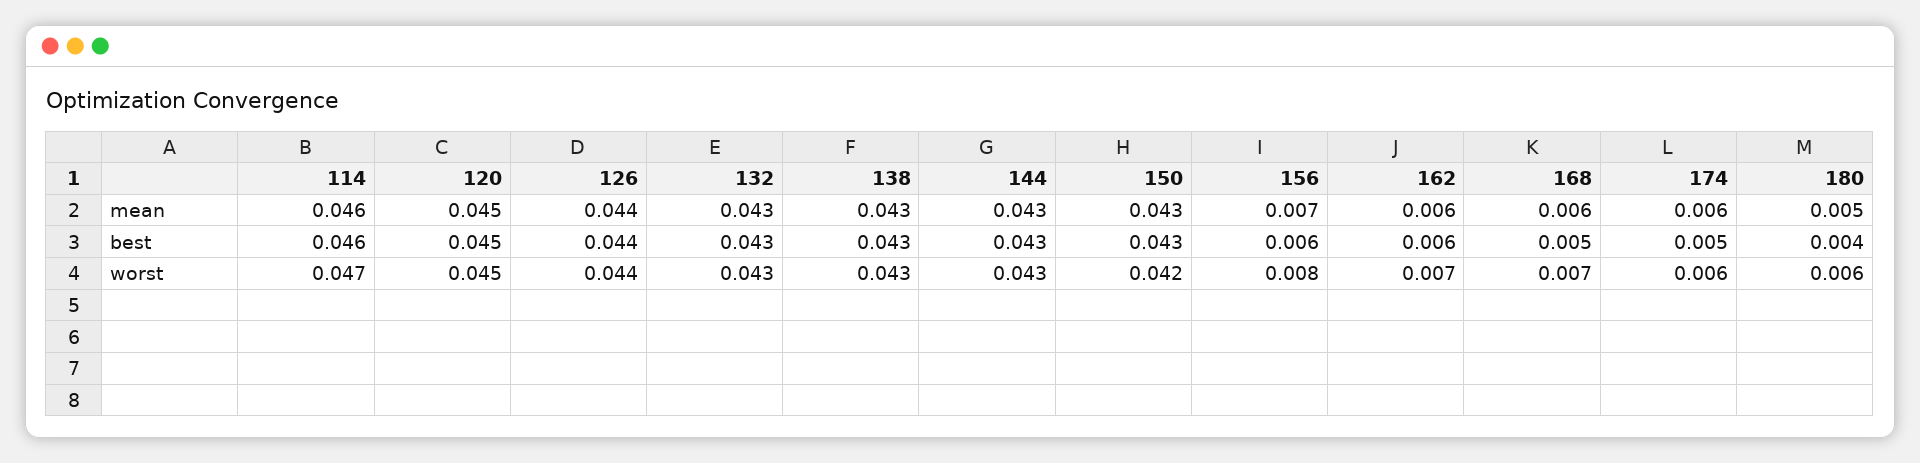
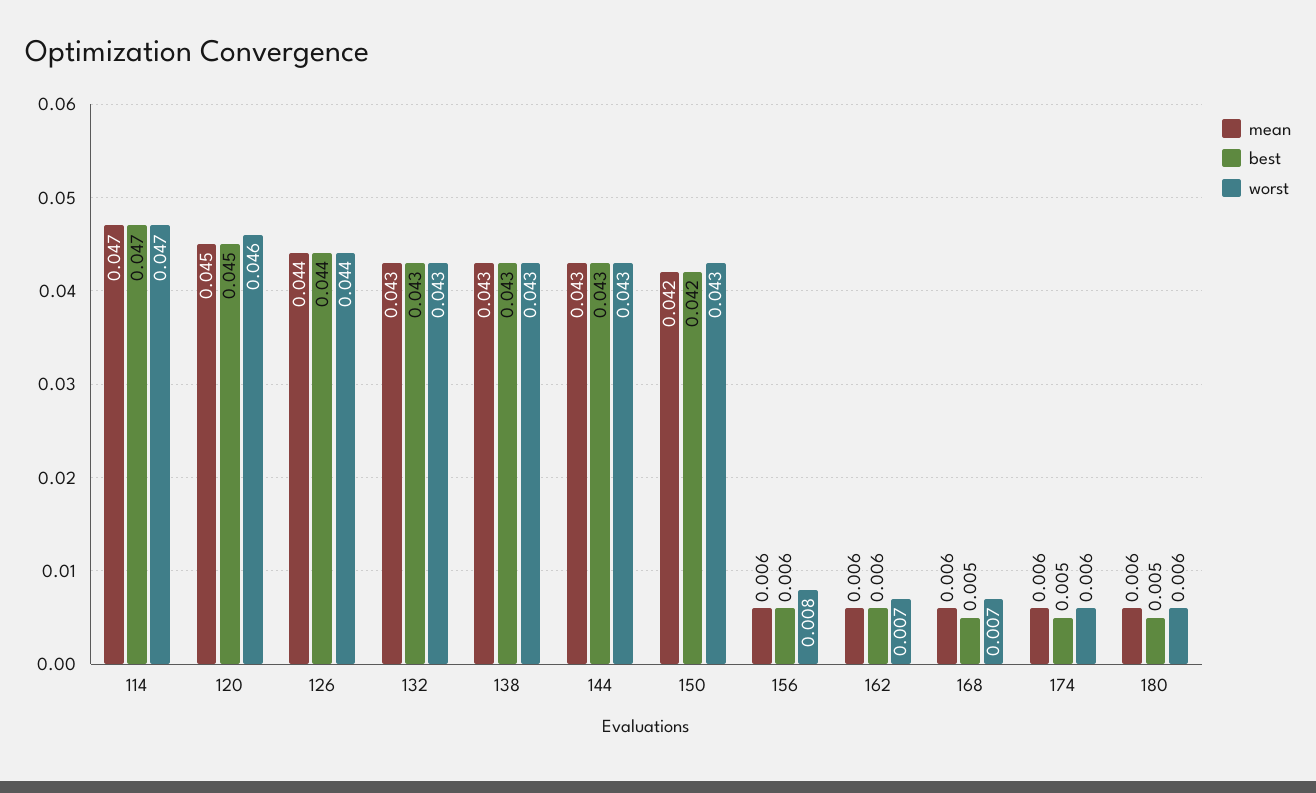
mean, 114: 0.046 -> 0.047
mean, 150: 0.043 -> 0.042
mean, 156: 0.007 -> 0.006
mean, 180: 0.005 -> 0.006
best, 114: 0.046 -> 0.047
best, 150: 0.043 -> 0.042
best, 180: 0.004 -> 0.005
worst, 120: 0.045 -> 0.046
worst, 150: 0.042 -> 0.043

